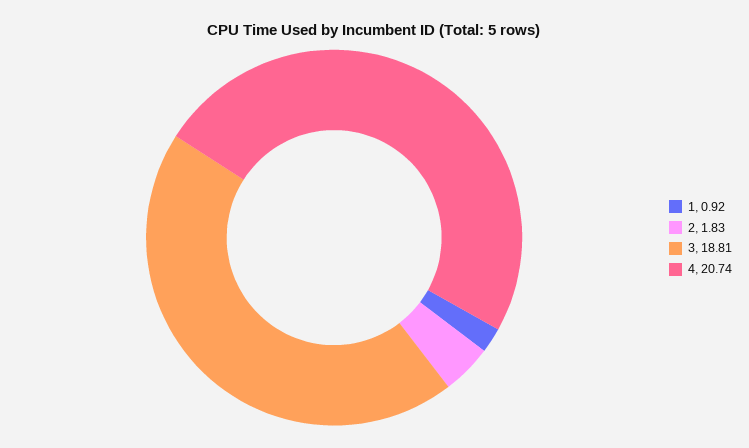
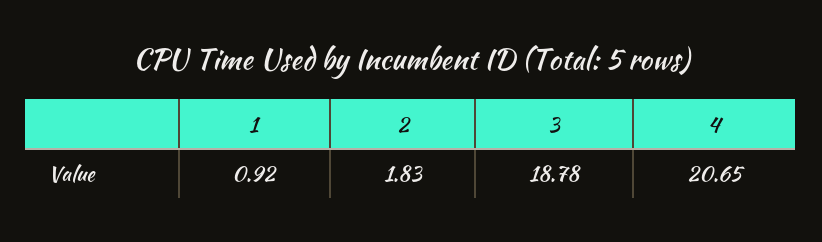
3: 18.81 -> 18.78
4: 20.74 -> 20.65

